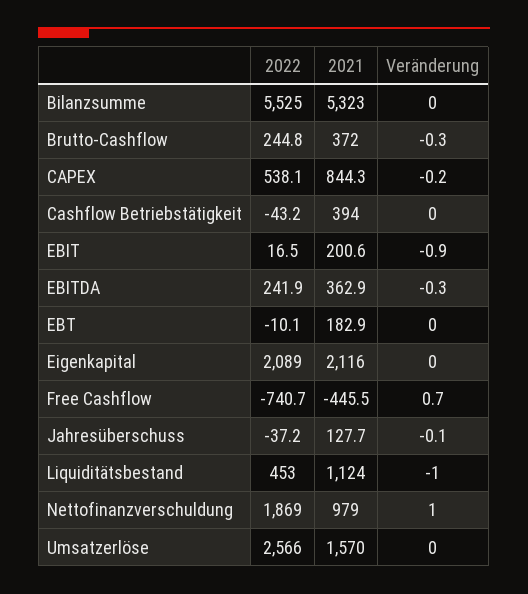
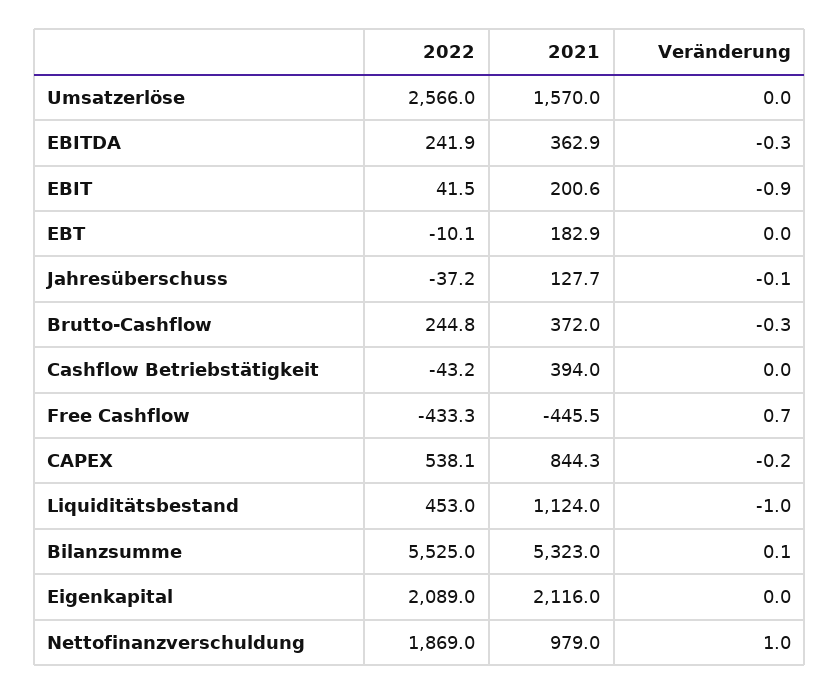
Veränderung, Bilanzsumme: 0 -> 0.1
2022, EBIT: 16.5 -> 41.5
2022, Free Cashflow: -740.7 -> -433.3

